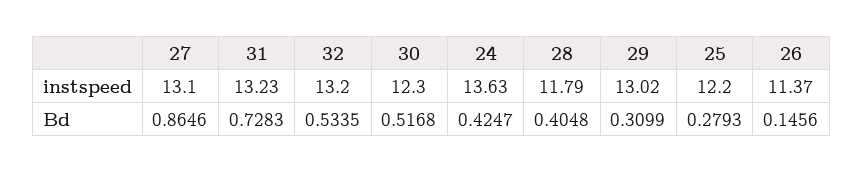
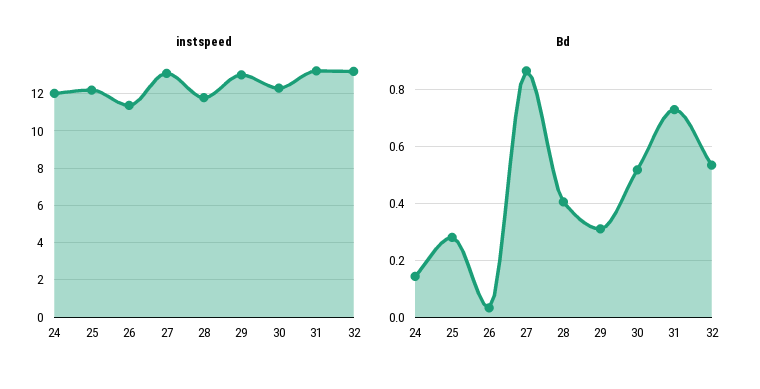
instspeed, 24: 13.63 -> 12
Bd, 24: 0.4247 -> 0.15
Bd, 26: 0.1456 -> 0.025

